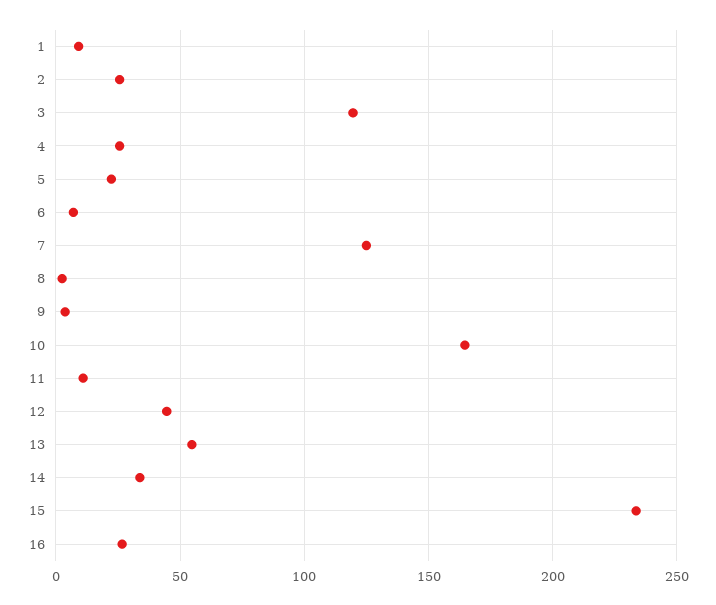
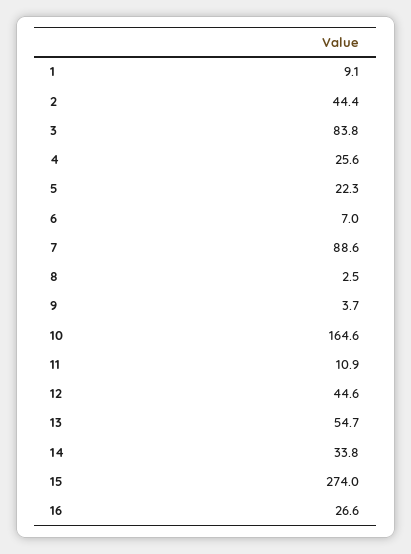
2: 25 -> 44.4
3: 120 -> 83.8
7: 125 -> 88.6
15: 235 -> 274

